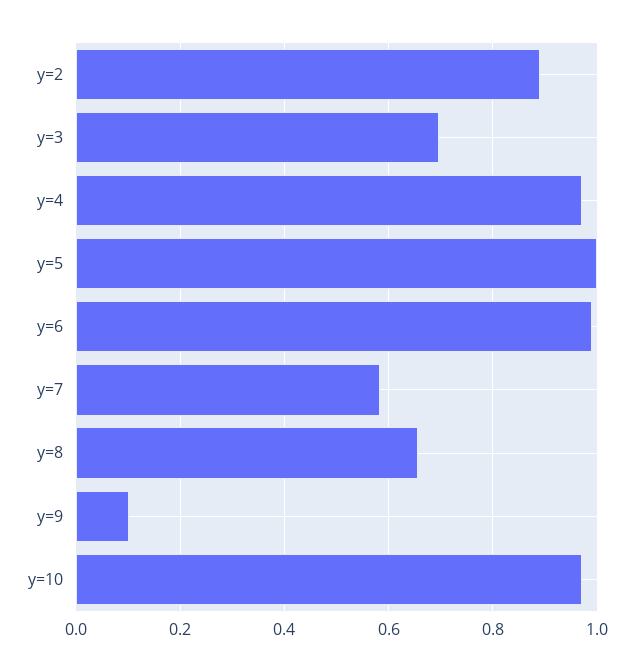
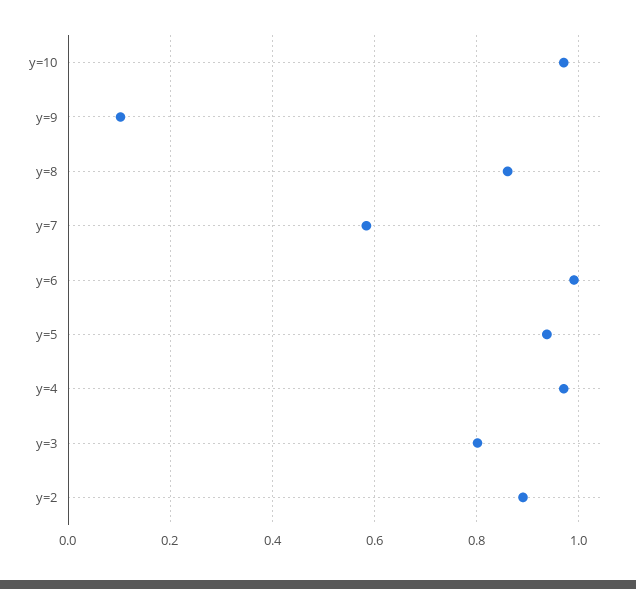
y=3: 0.7 -> 0.8
y=5: 1 -> 0.94
y=8: 0.66 -> 0.86

